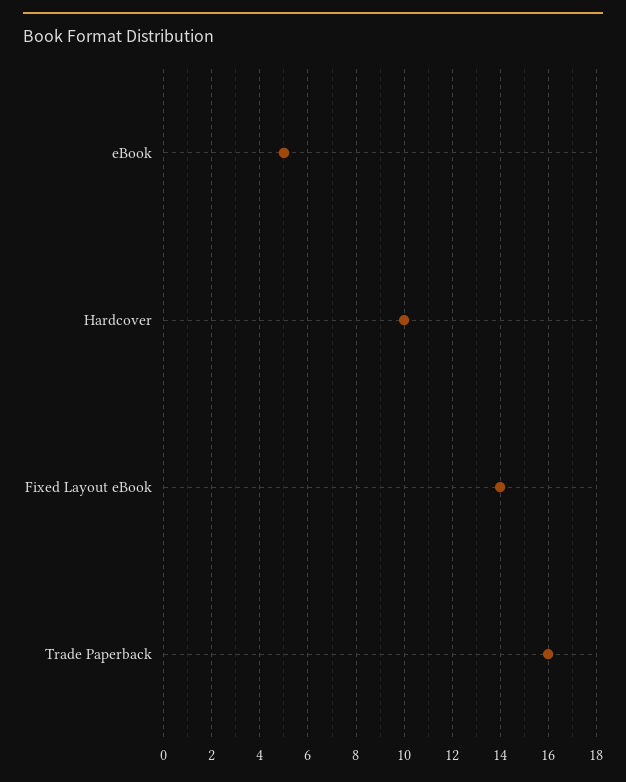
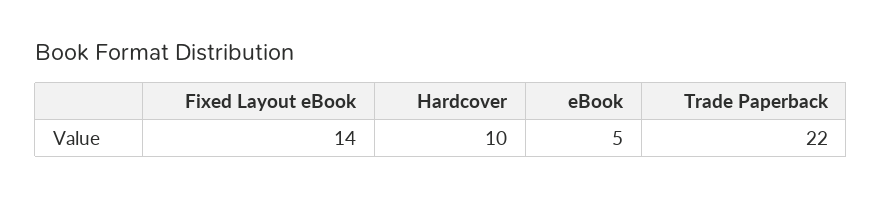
Trade Paperback: 16 -> 22

